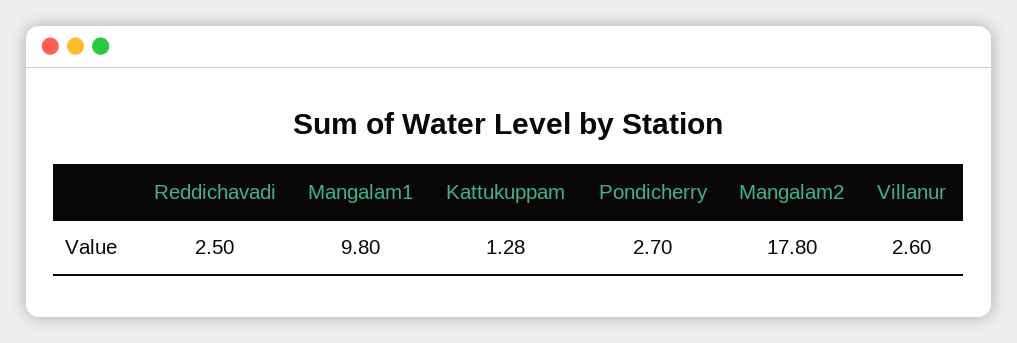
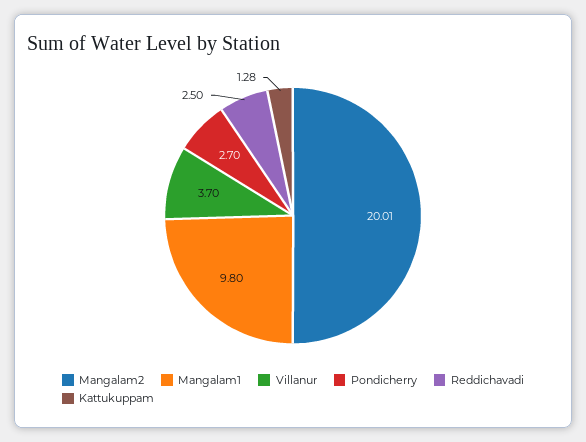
Mangalam2: 17.8 -> 20.01
Villanur: 2.6 -> 3.7

